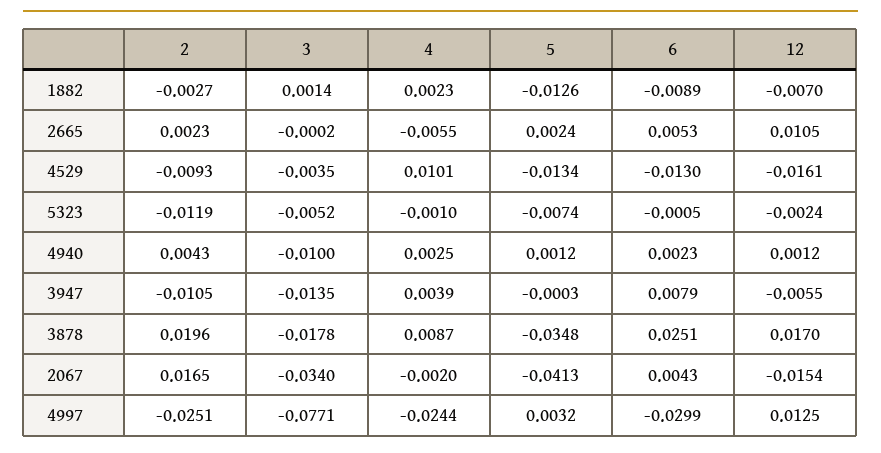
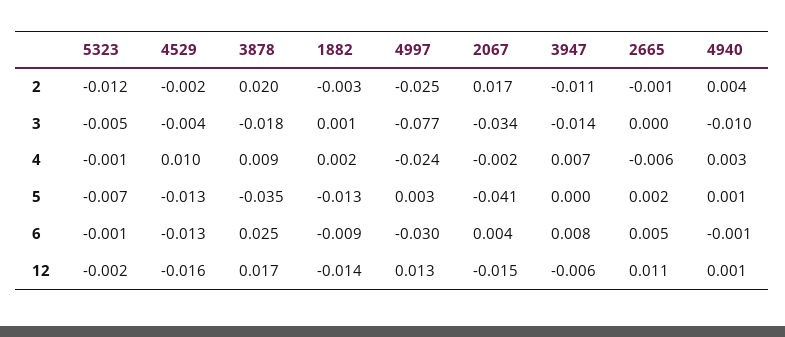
12, 1882: -0.007 -> -0.014
2, 2665: 0.0023 -> -0.001
2, 4529: -0.0093 -> -0.002
6, 4940: 0.0023 -> -0.001
4, 3947: 0.0039 -> 0.007

